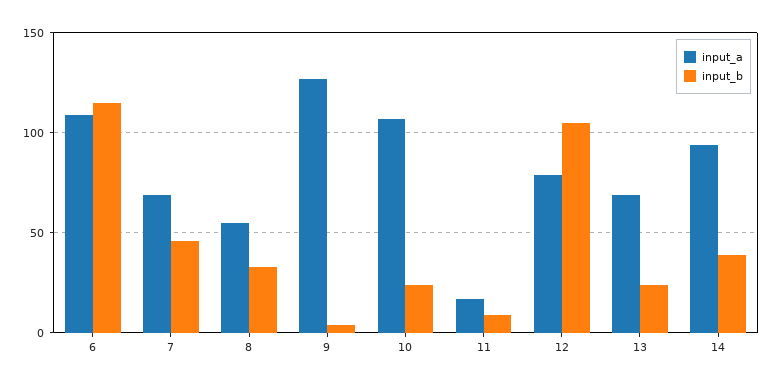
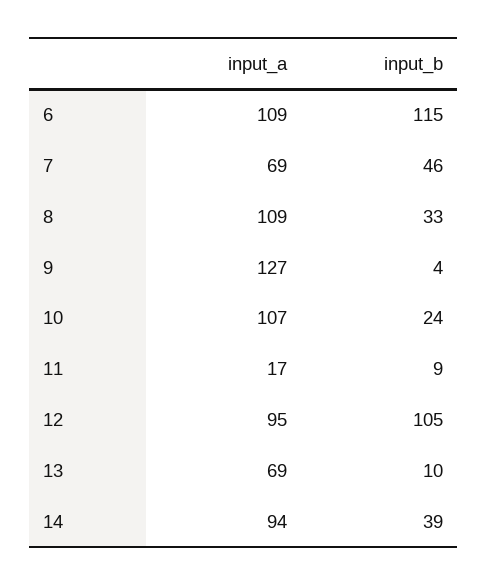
input_a, 8: 55 -> 109
input_a, 12: 80 -> 95
input_b, 13: 25 -> 10

